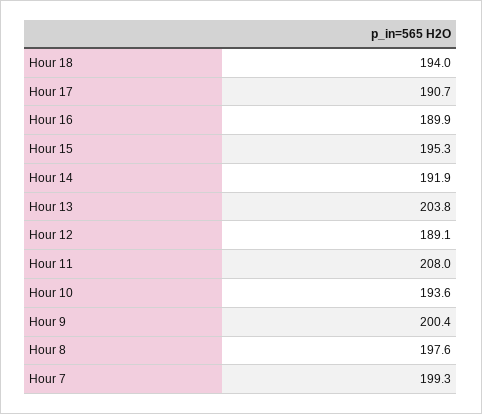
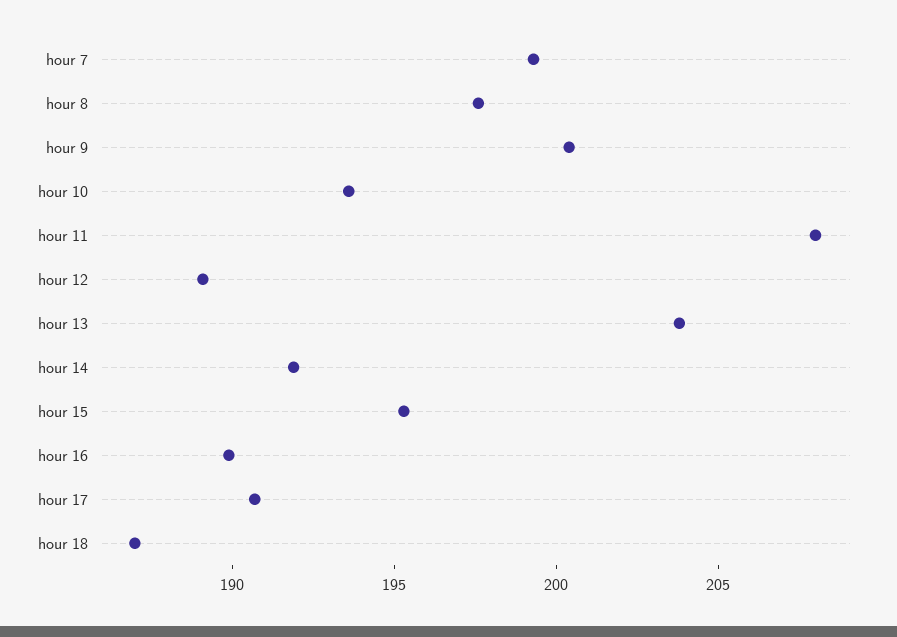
Hour 18: 194 -> 187

